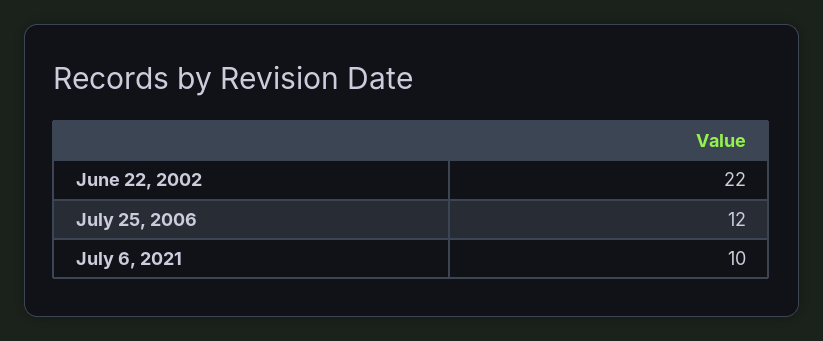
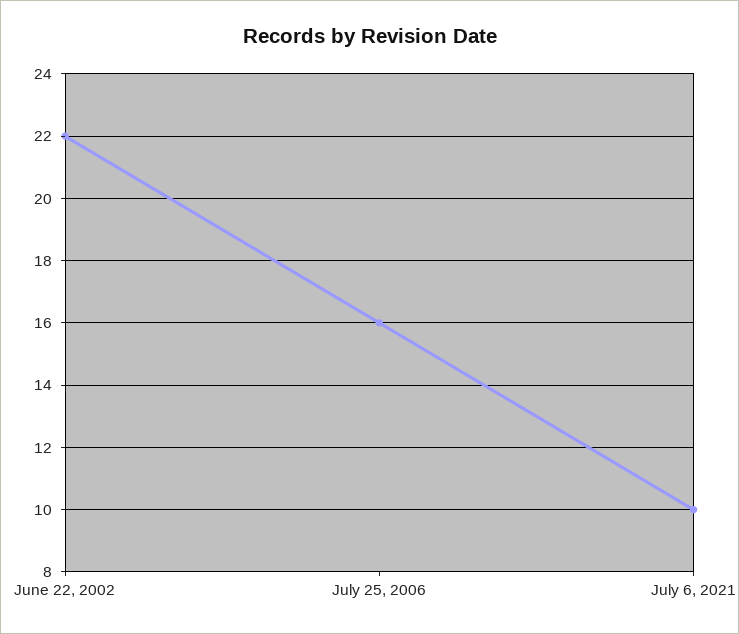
July 25, 2006: 12 -> 16

